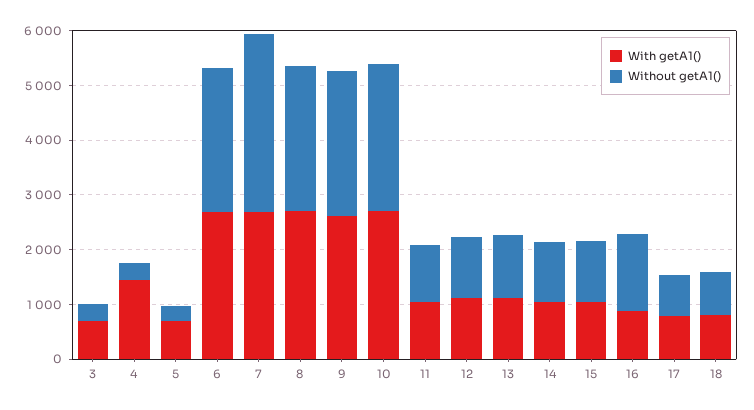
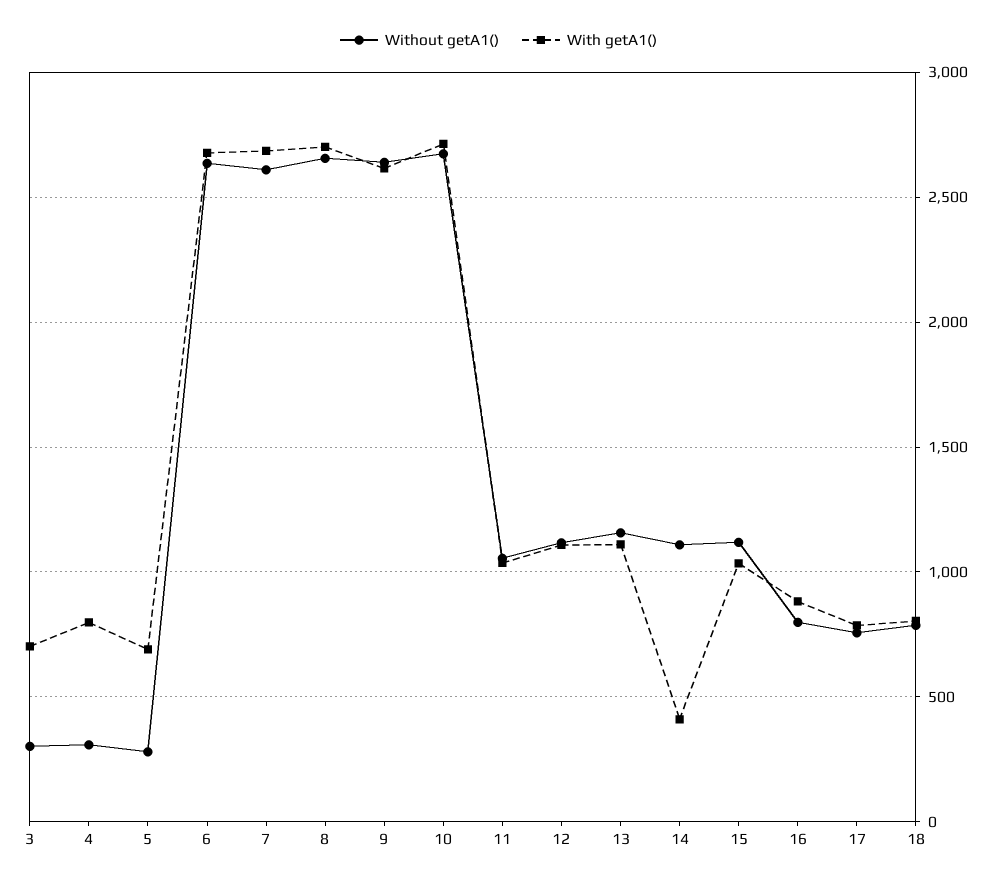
With getA1(), 4: 1400 -> 800
Without getA1(), 7: 3200 -> 2600
With getA1(), 14: 1000 -> 400
Without getA1(), 16: 1400 -> 800

